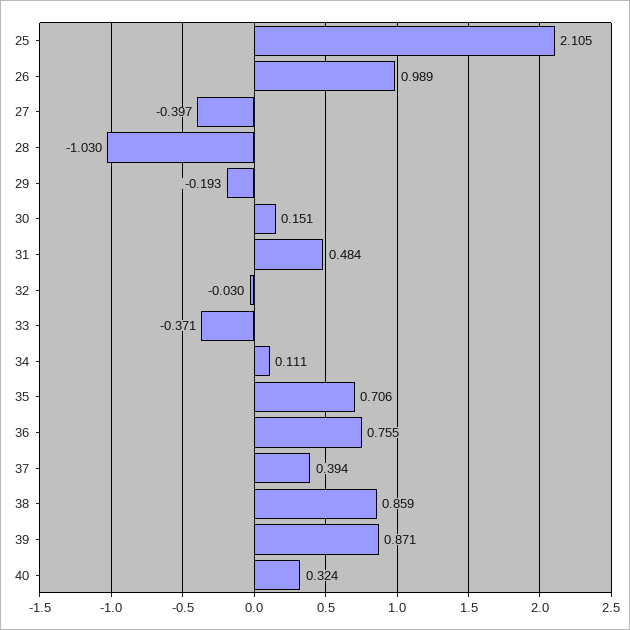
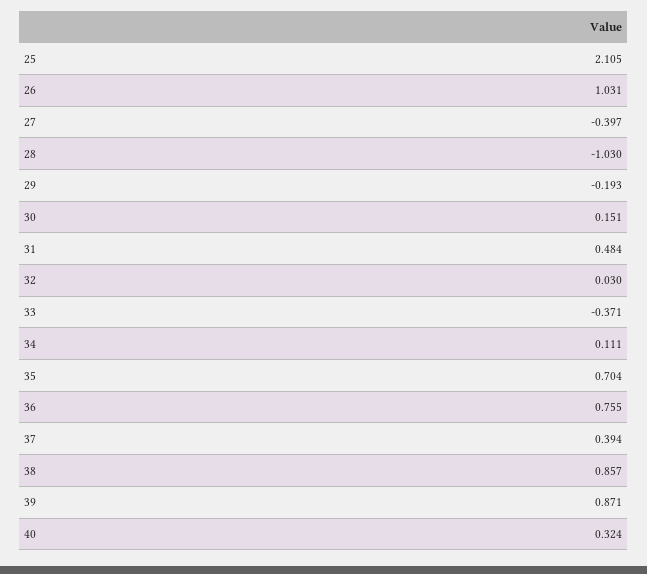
26: 0.989 -> 1.031
32: -0.03 -> 0.03
35: 0.706 -> 0.704
38: 0.859 -> 0.857

